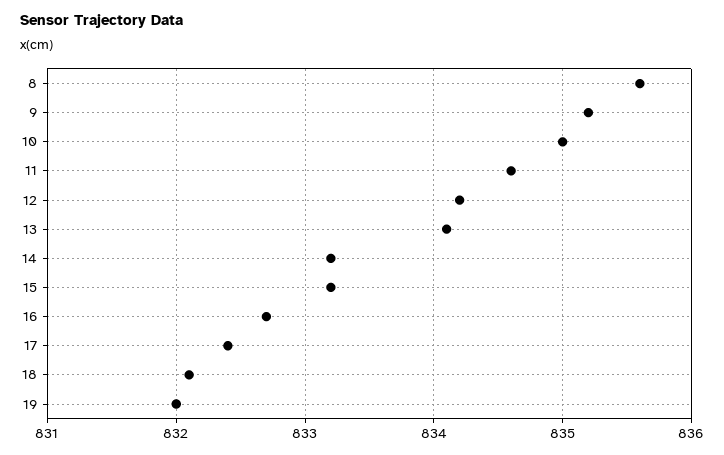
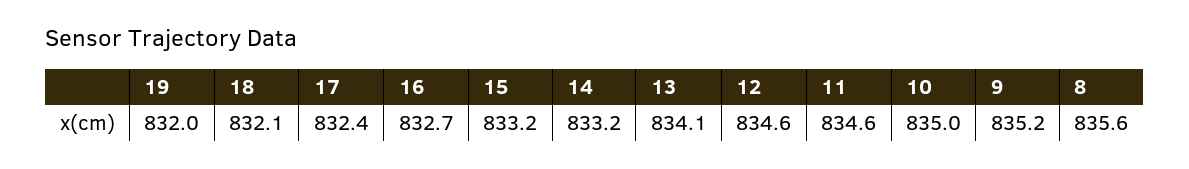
12: 834.2 -> 834.6

